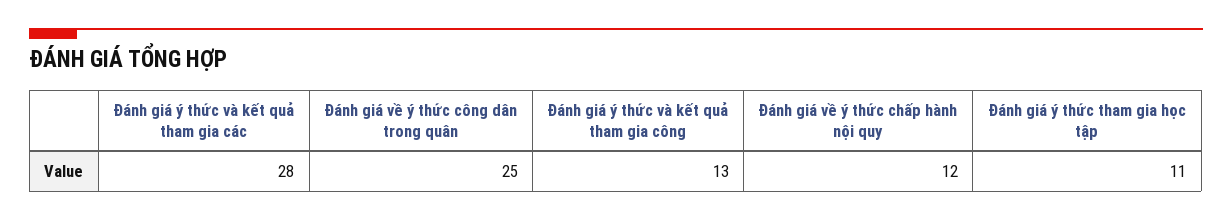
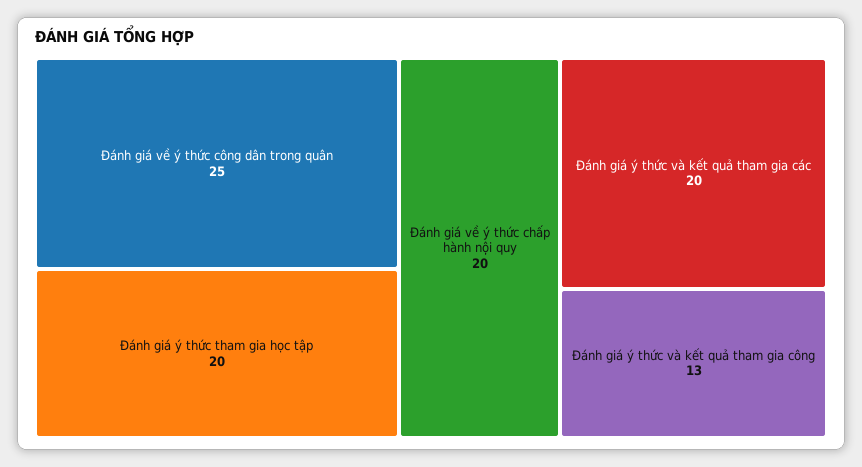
Đánh giá ý thức và kết quả tham gia các: 28 -> 20
Đánh giá về ý thức chấp hành nội quy: 12 -> 20
Đánh giá ý thức tham gia học tập: 11 -> 20

